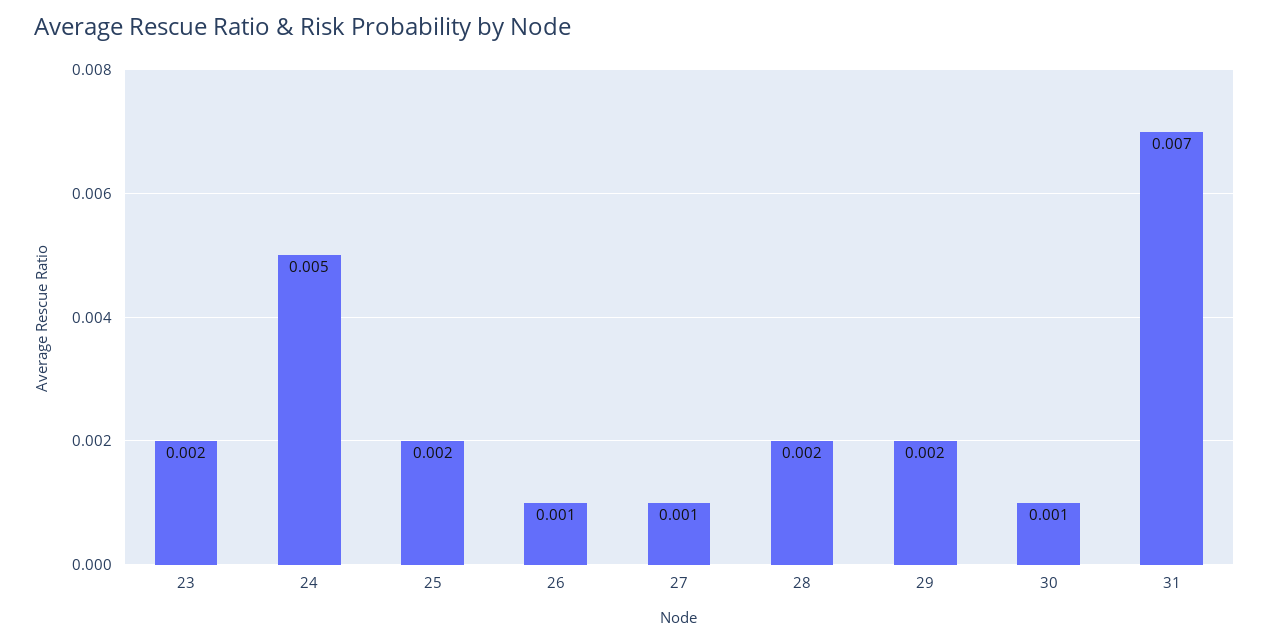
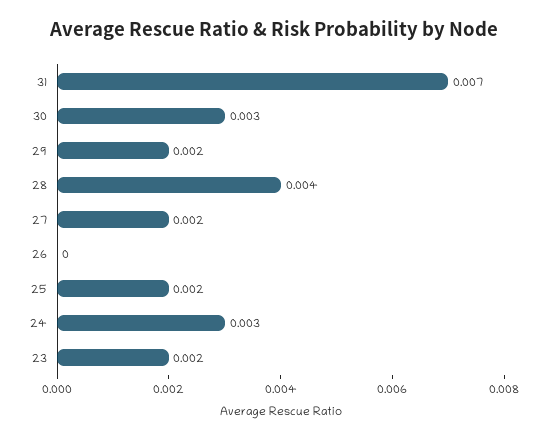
24: 0.005 -> 0.003
26: 0.001 -> 0
27: 0.001 -> 0.002
28: 0.002 -> 0.004
30: 0.001 -> 0.003

